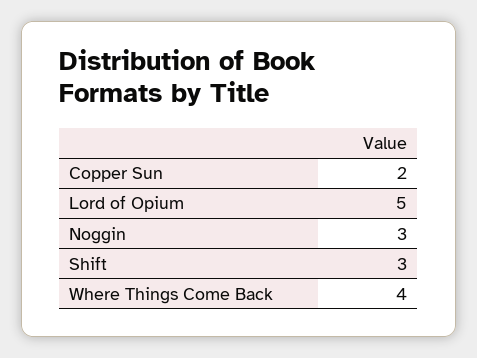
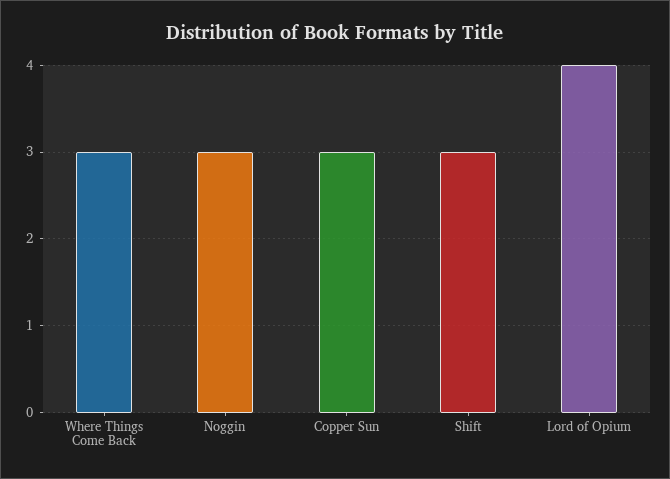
Copper Sun: 2 -> 3
Lord of Opium: 5 -> 4
Where Things Come Back: 4 -> 3

